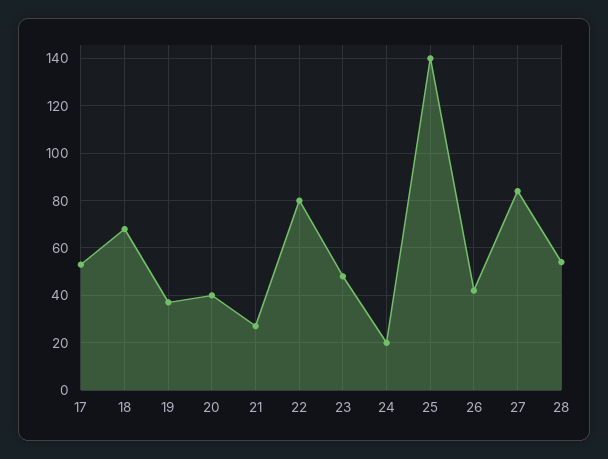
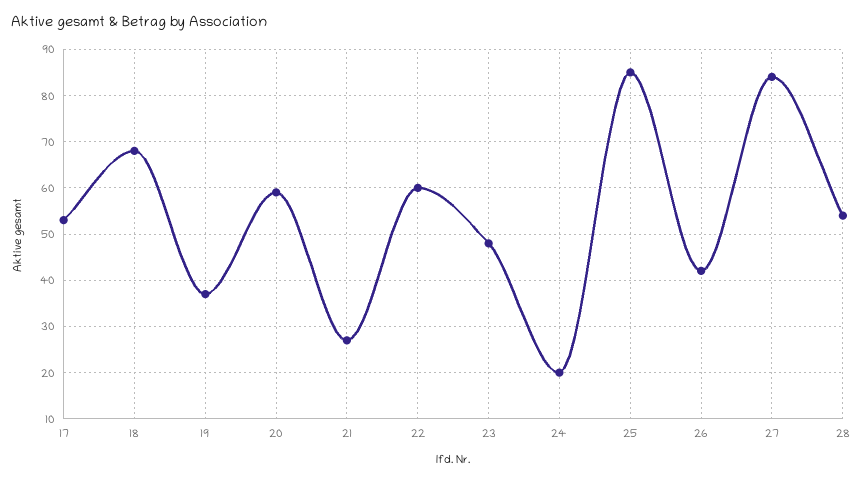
20: 40 -> 60
22: 80 -> 60
25: 140 -> 85

